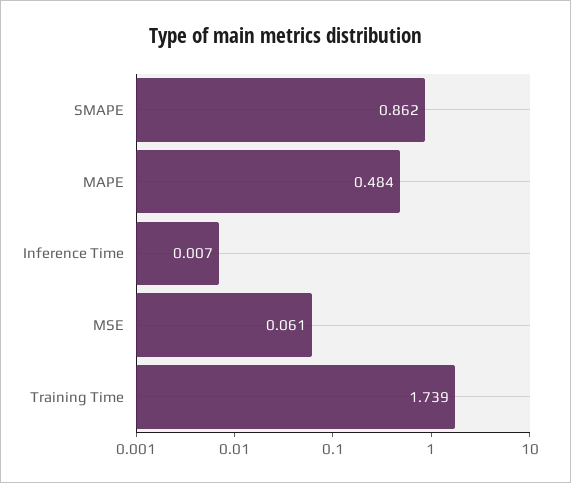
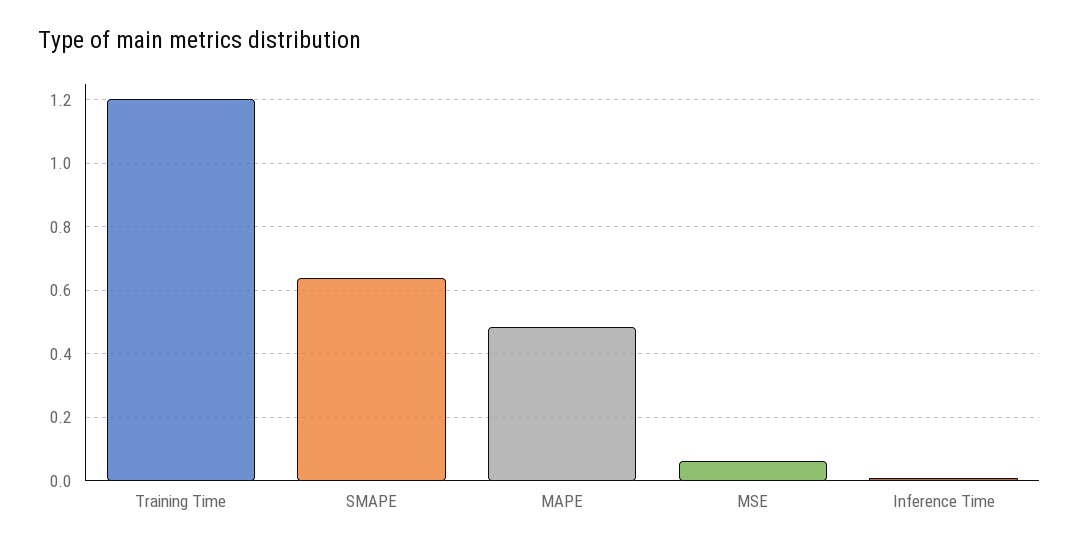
SMAPE: 0.862 -> 0.64
Training Time: 1.739 -> 1.2

